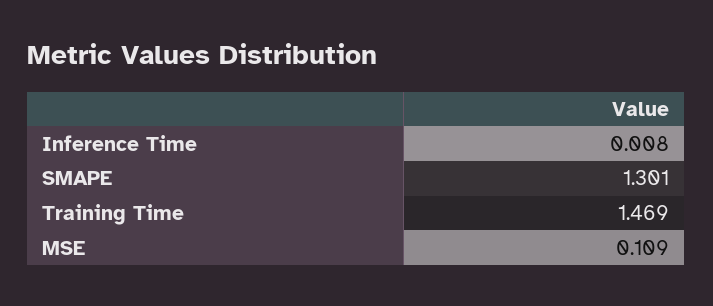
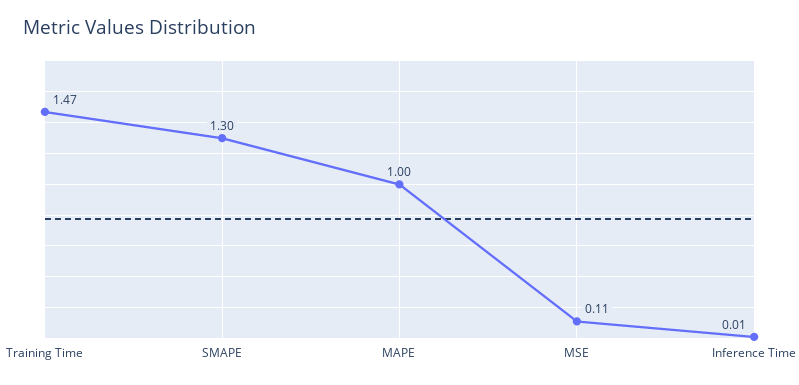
MAPE: none -> 1

